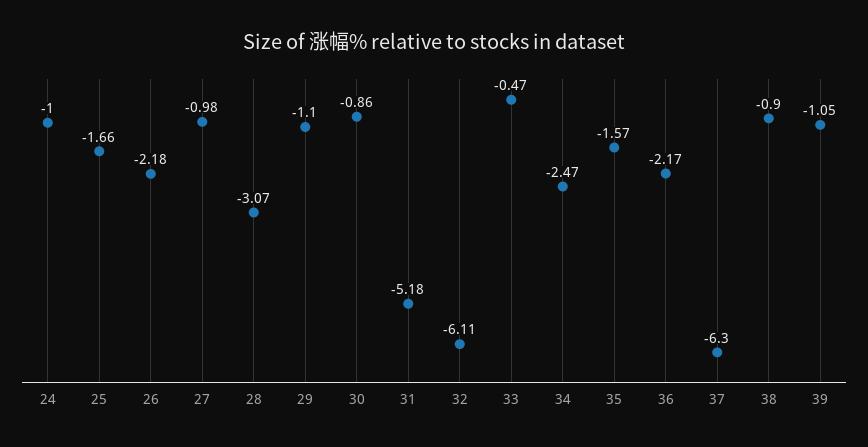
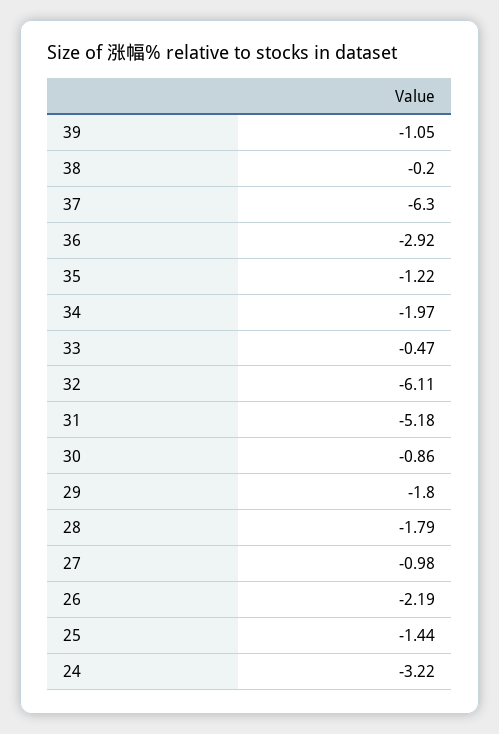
24: -1 -> -3.22
25: -1.66 -> -1.44
26: -2.18 -> -2.19
28: -3.07 -> -1.79
29: -1.1 -> -1.8
34: -2.47 -> -1.97
35: -1.57 -> -1.22
36: -2.17 -> -2.92
38: -0.9 -> -0.2

